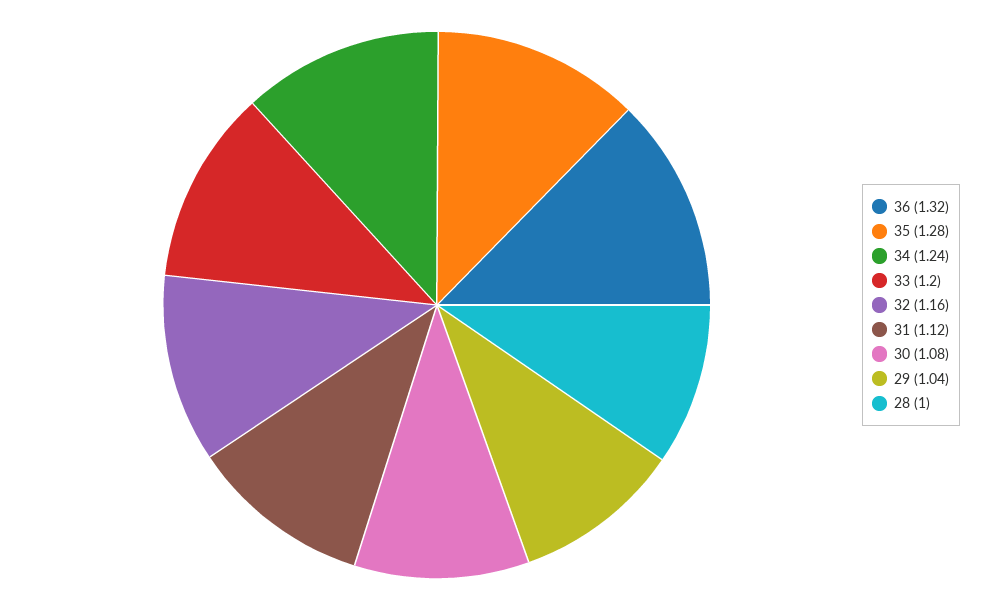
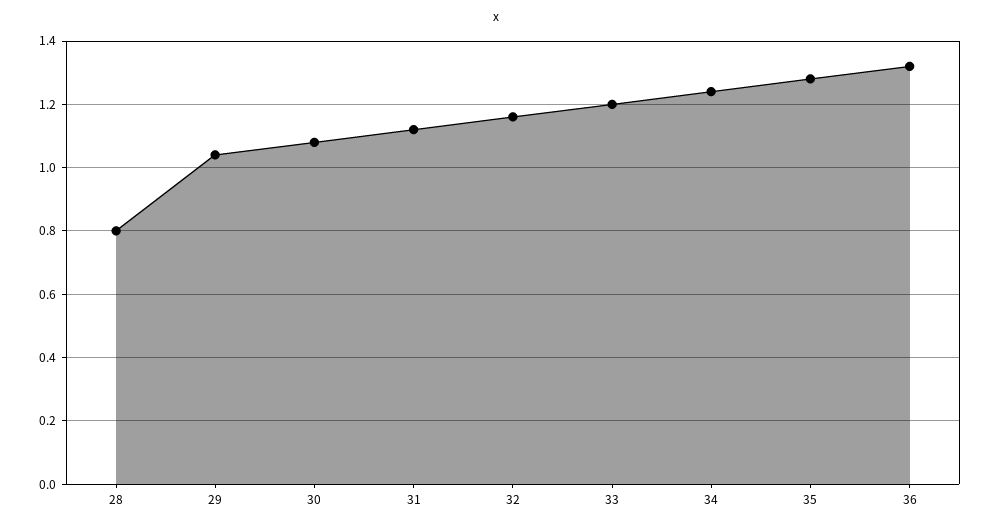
28: 1 -> 0.8

